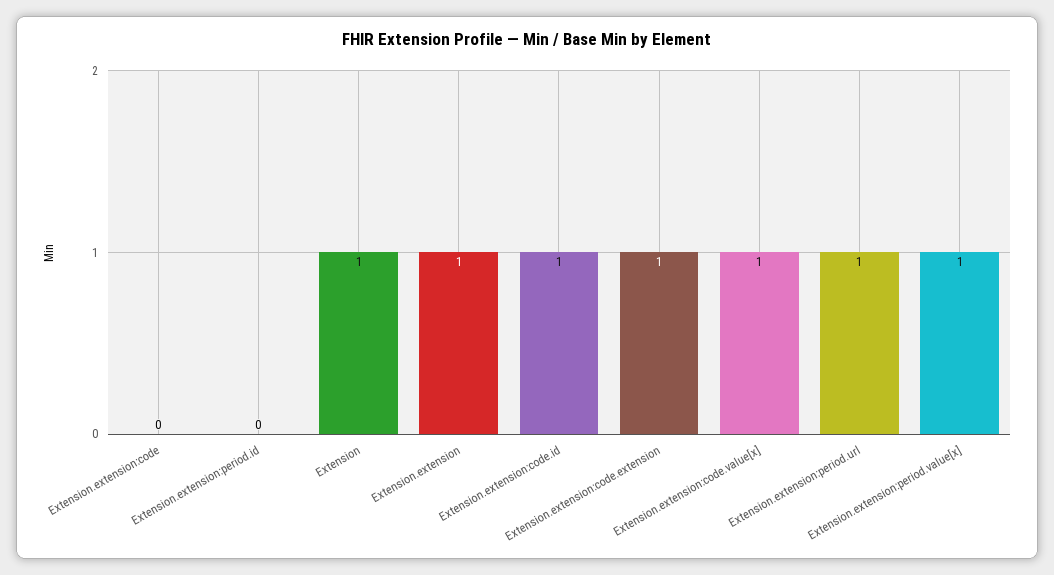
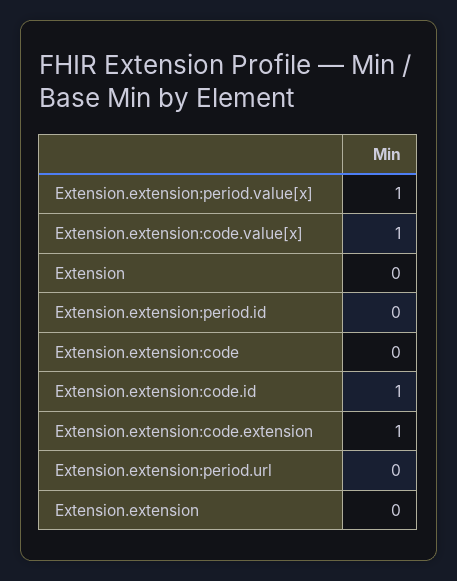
Extension: 1 -> 0
Extension.extension: 1 -> 0
Extension.extension:period.url: 1 -> 0

